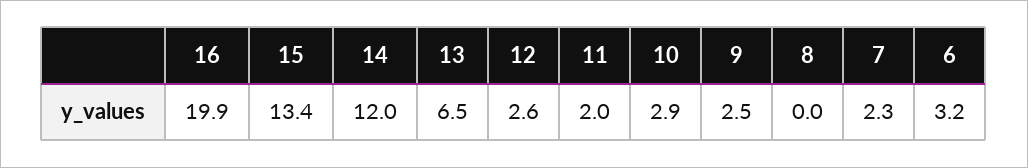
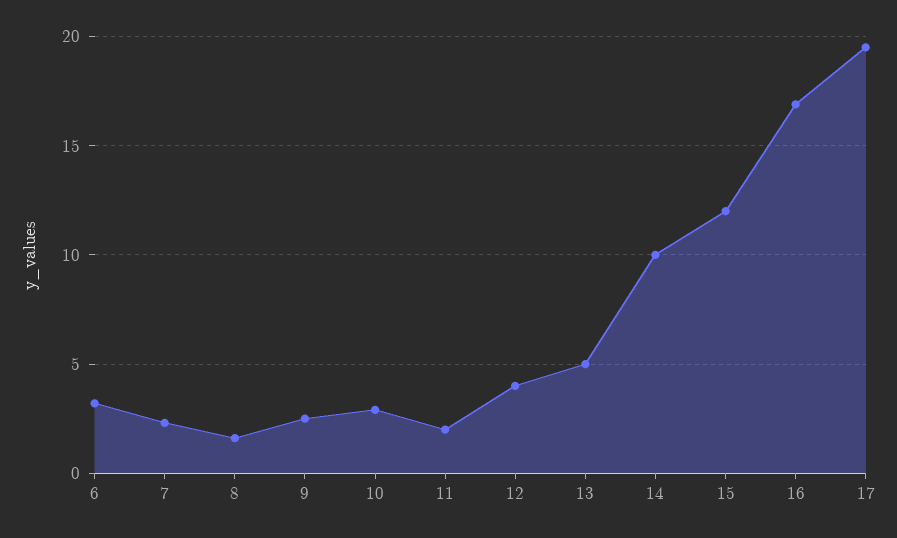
16: 19.9 -> 17
15: 13.4 -> 12
14: 12 -> 10
13: 6.5 -> 5
12: 2.6 -> 4
8: 0 -> 1.5
17: none -> 19.5

